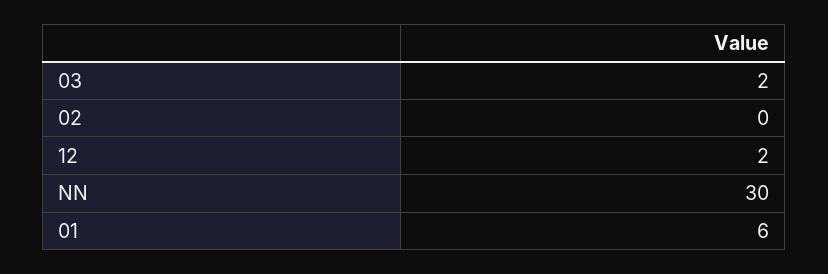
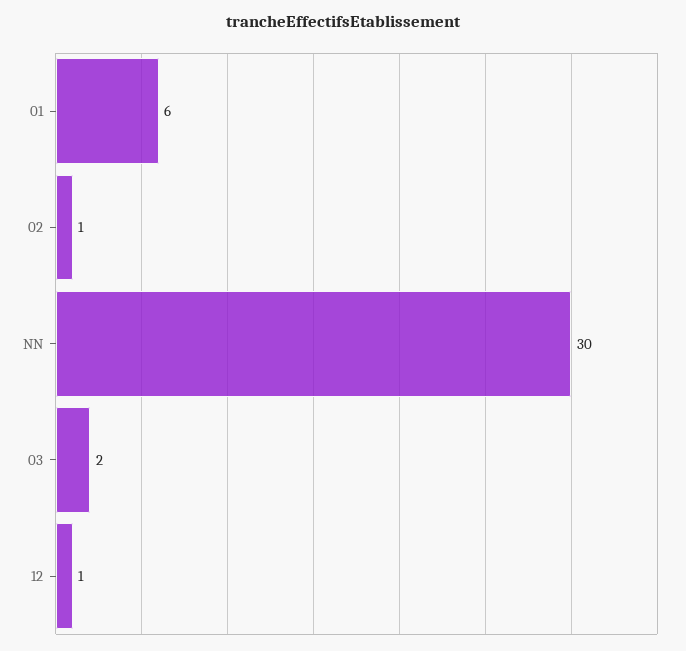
02: 0 -> 1
12: 2 -> 1

